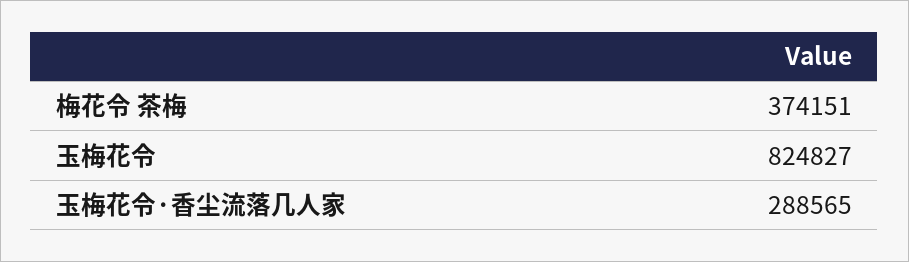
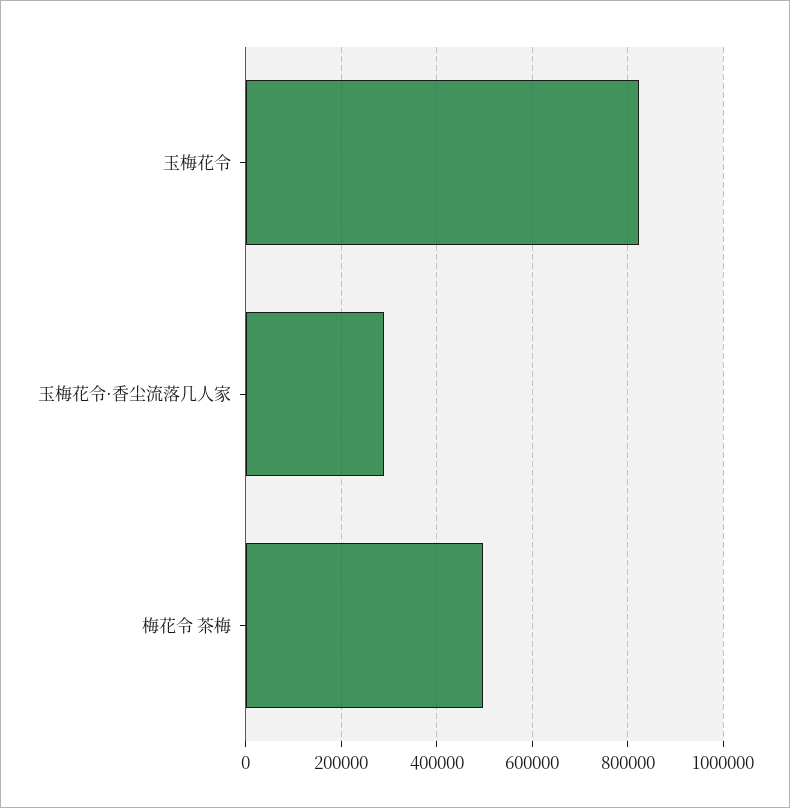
梅花令 茶梅: 374151 -> 500000

